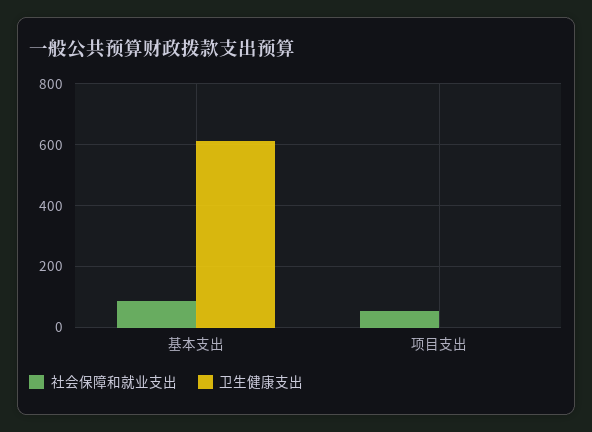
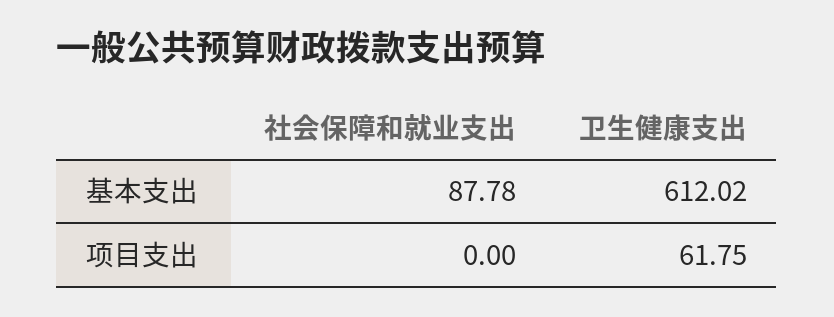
社会保障和就业支出, 项目支出: 60 -> 0
卫生健康支出, 项目支出: 0 -> 61.75

